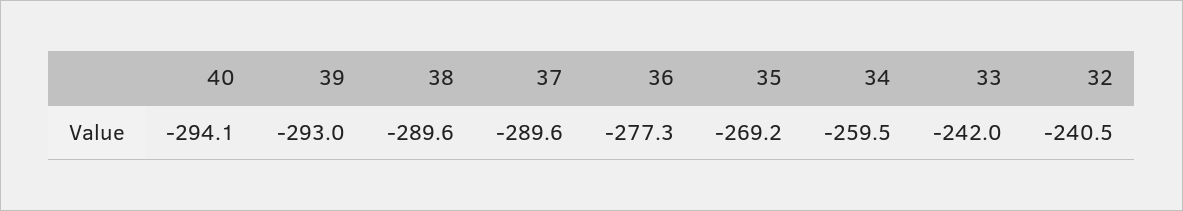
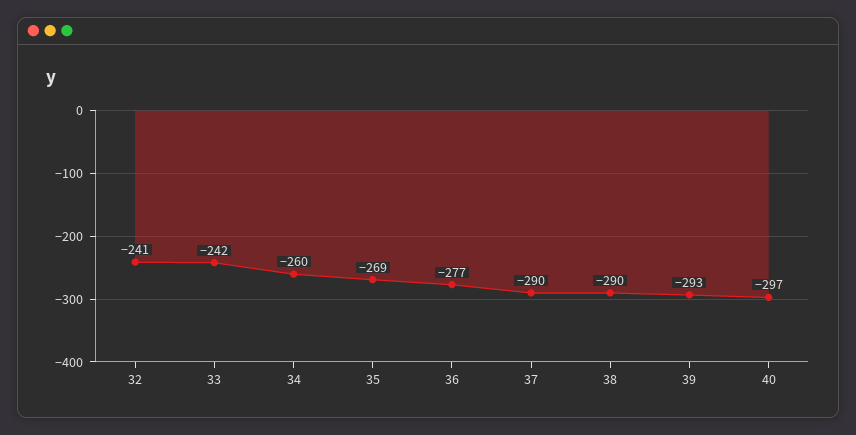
40: -294.1 -> -297

